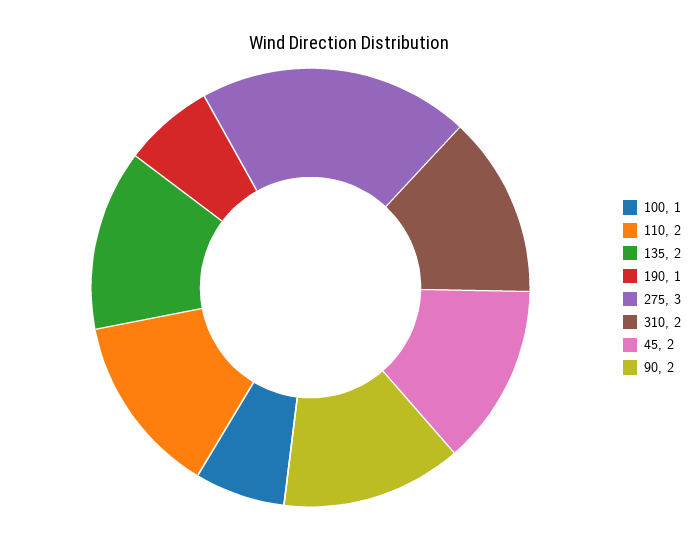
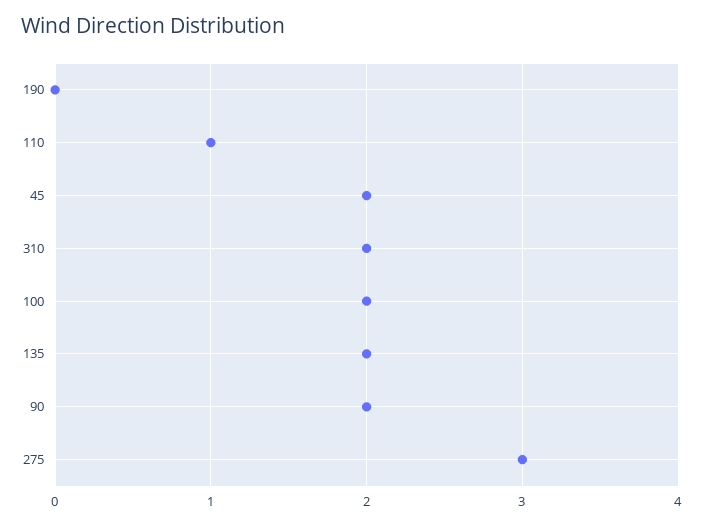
100: 1 -> 2
110: 2 -> 1
190: 1 -> 0

